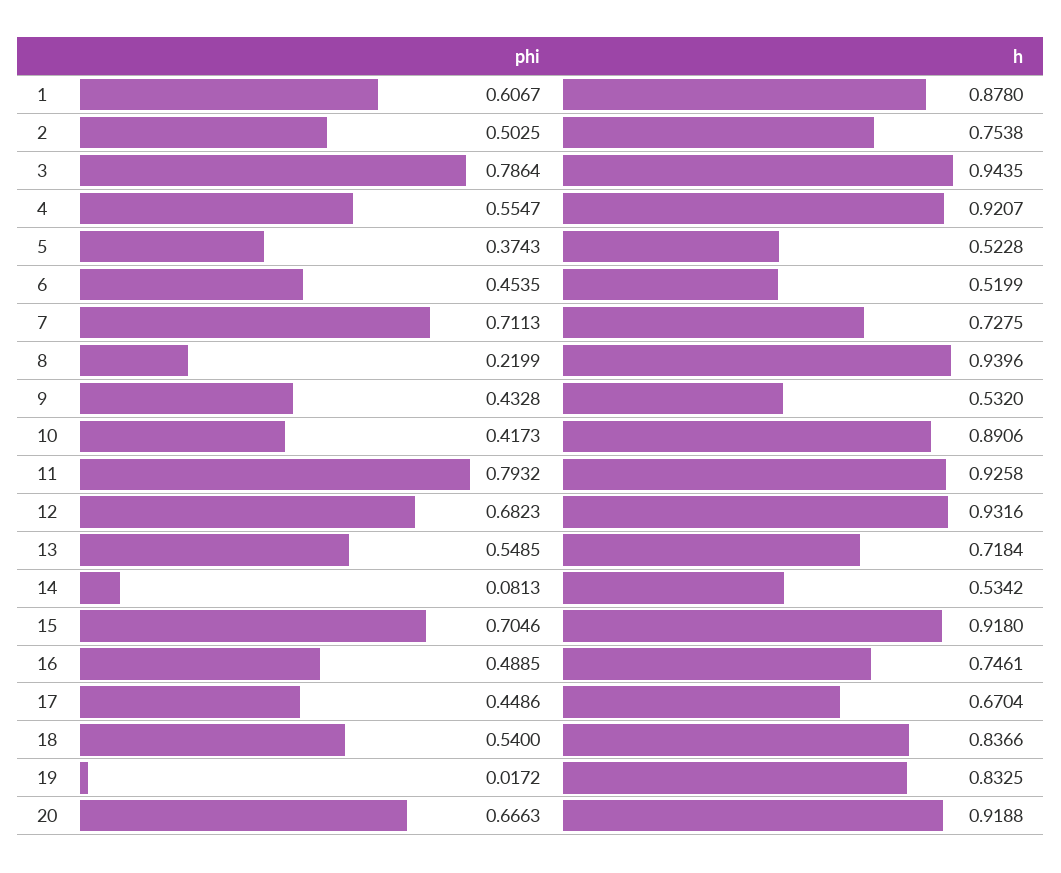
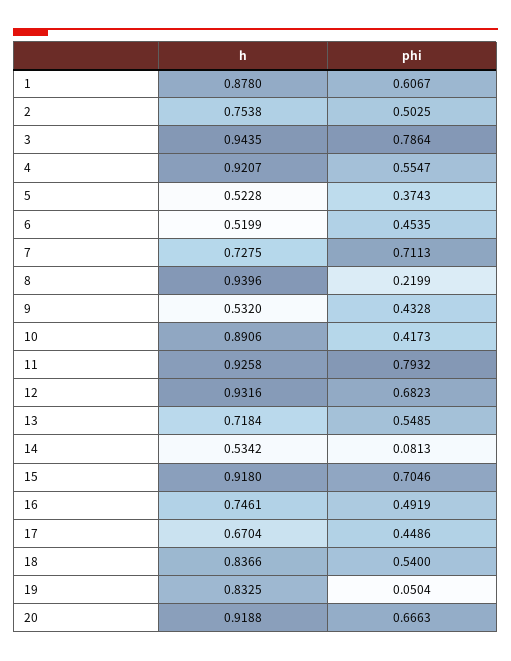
phi, 16: 0.4885 -> 0.4919
phi, 19: 0.0172 -> 0.0504

